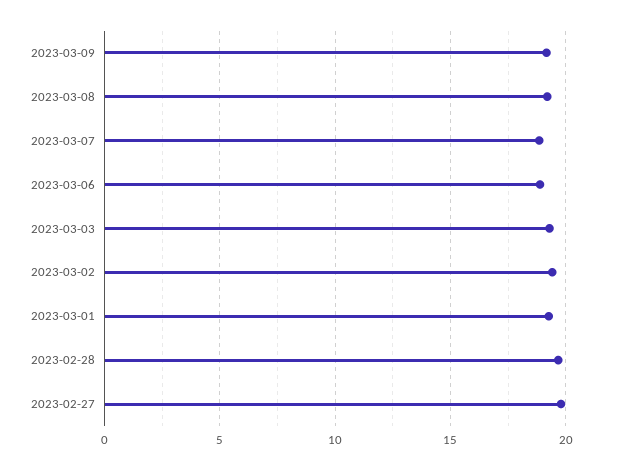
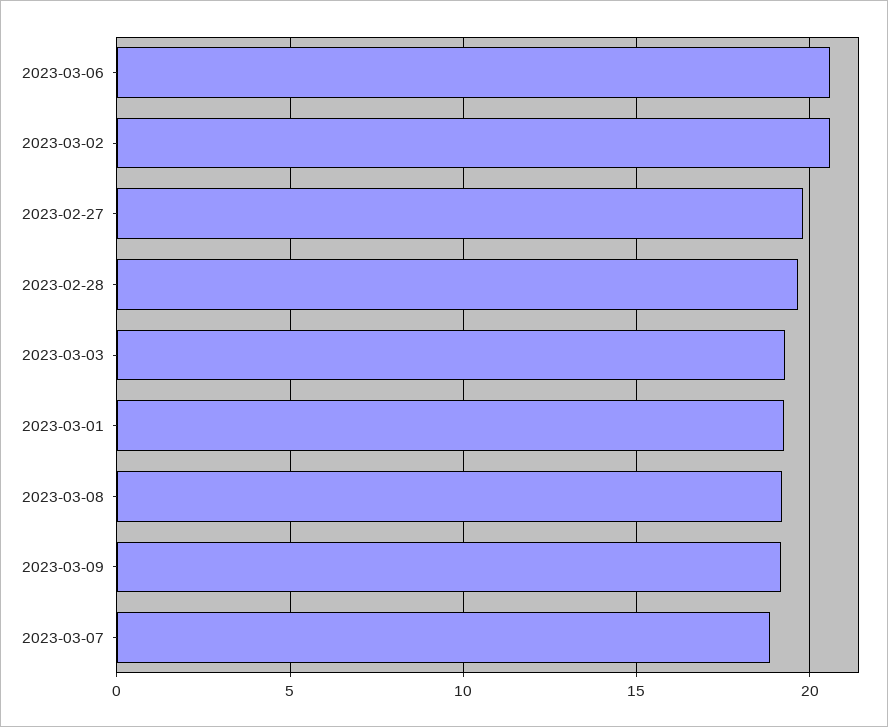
2023-03-06: 19 -> 20.5
2023-03-02: 19.5 -> 20.5

